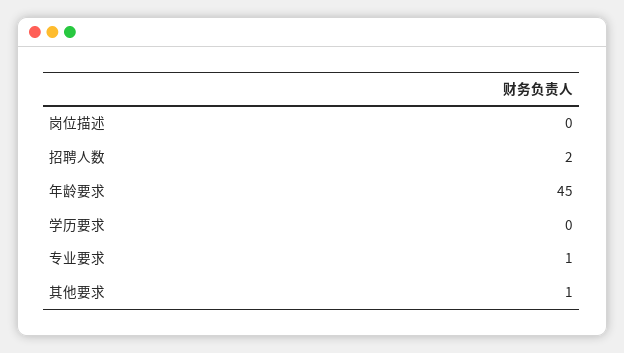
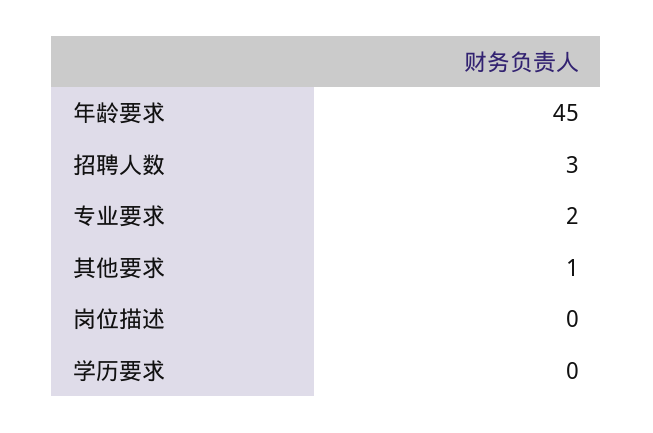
招聘人数: 2 -> 3
专业要求: 1 -> 2

